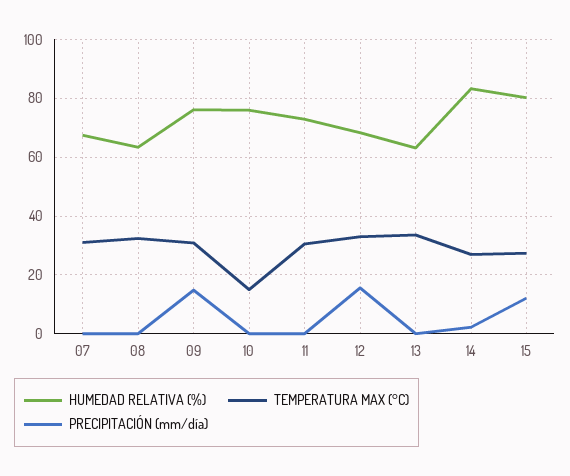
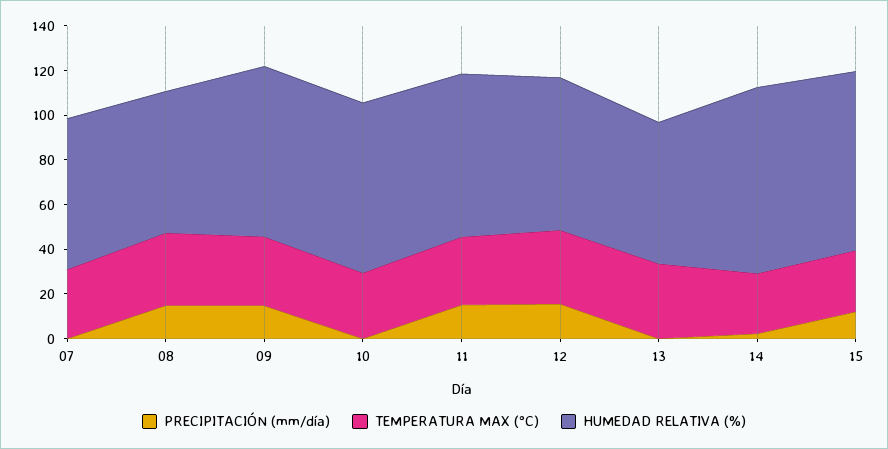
PRECIPITACIÓN (mm/día), 08: 0 -> 15
TEMPERATURA MAX (°C), 10: 15 -> 30
PRECIPITACIÓN (mm/día), 11: 0 -> 15

